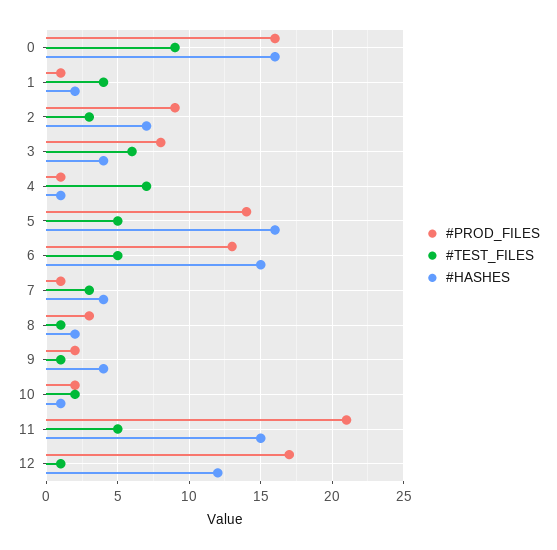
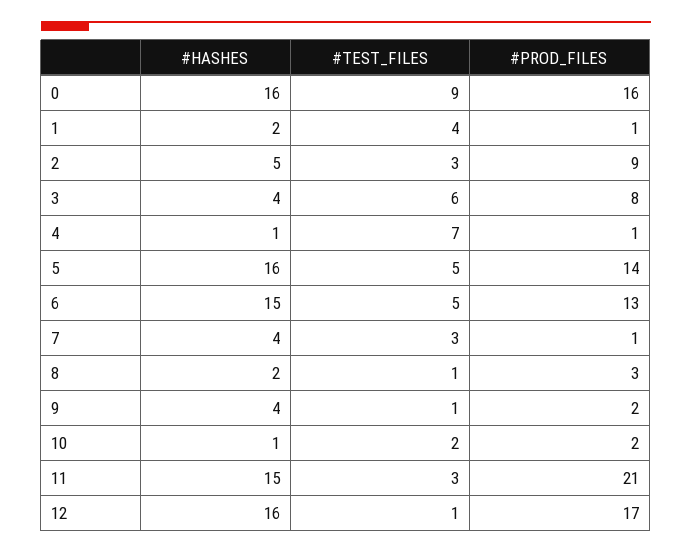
#HASHES, 2: 7 -> 5
#TEST_FILES, 11: 5 -> 3
#HASHES, 12: 12 -> 16

